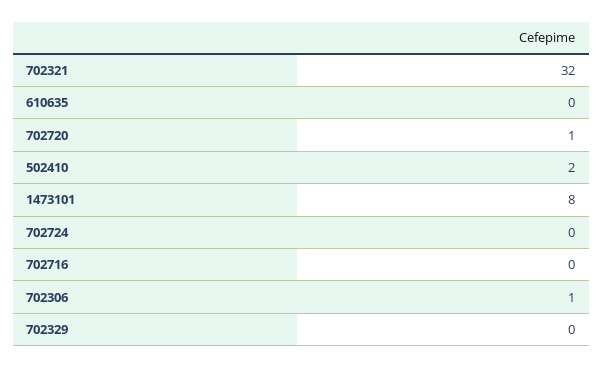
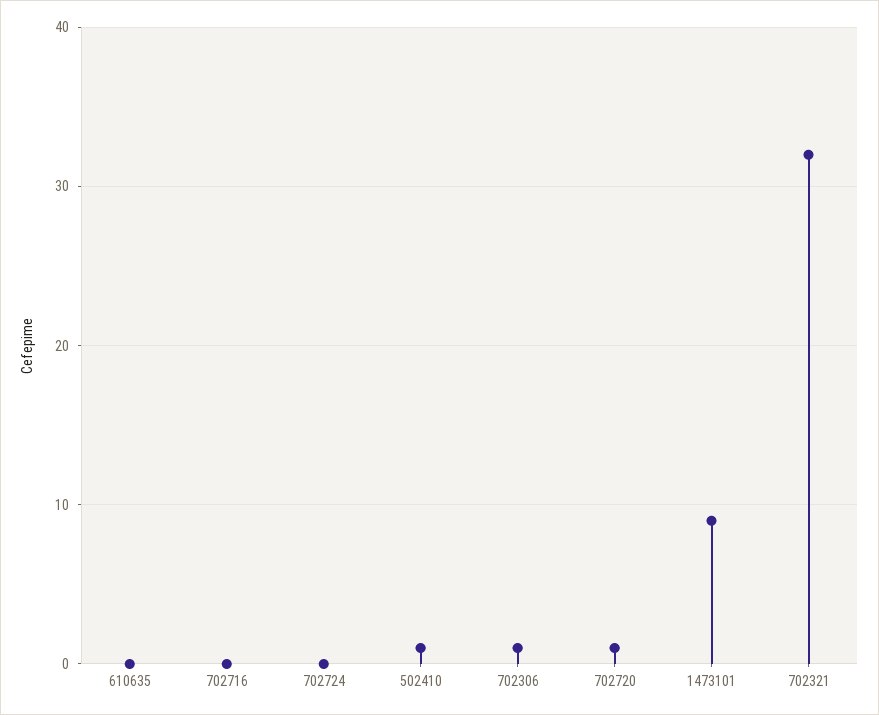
502410: 2 -> 1
1473101: 8 -> 9
702329: 0 -> none

